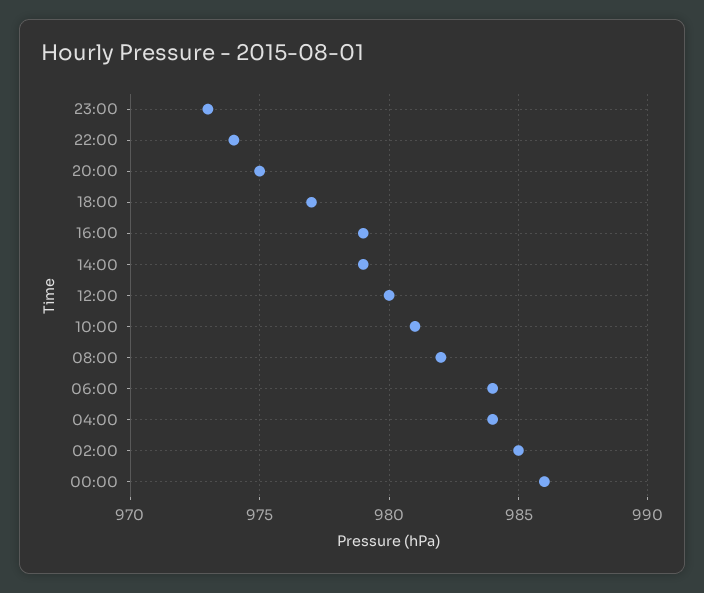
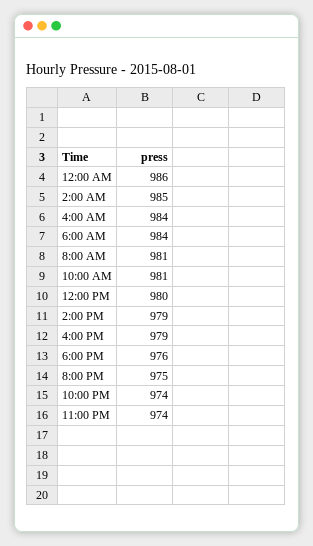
23:00: 973 -> 974
18:00: 977 -> 976
08:00: 982 -> 981

